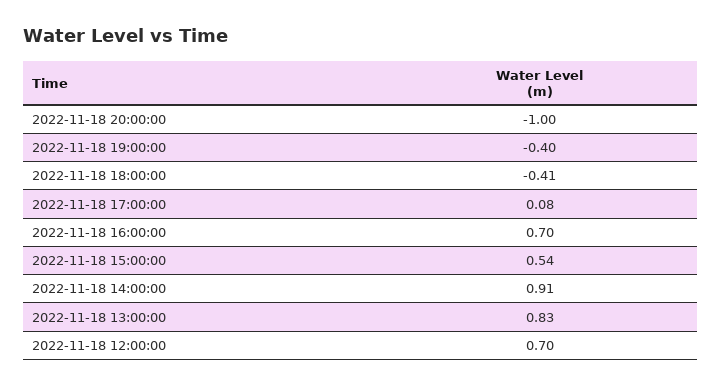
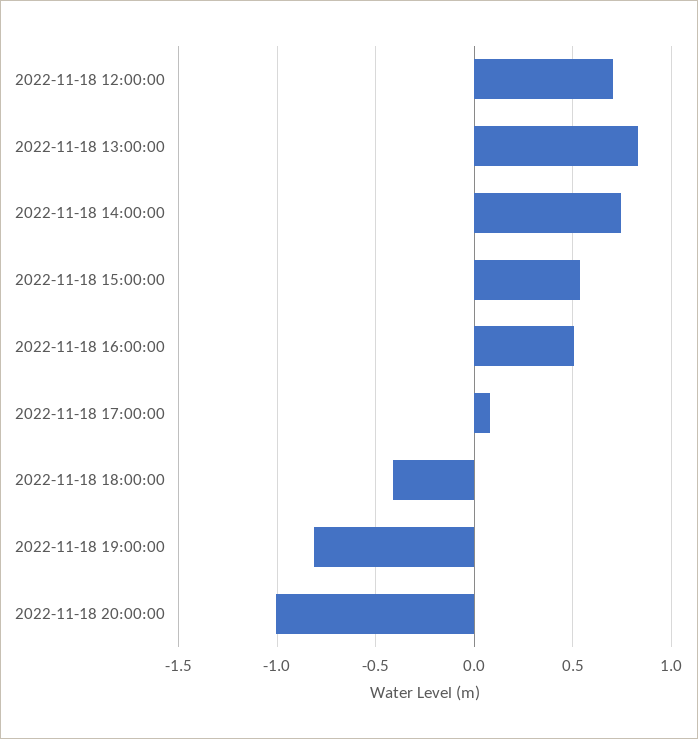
2022-11-18 19:00:00: -0.4 -> -0.8
2022-11-18 16:00:00: 0.7 -> 0.5
2022-11-18 14:00:00: 0.91 -> 0.75

